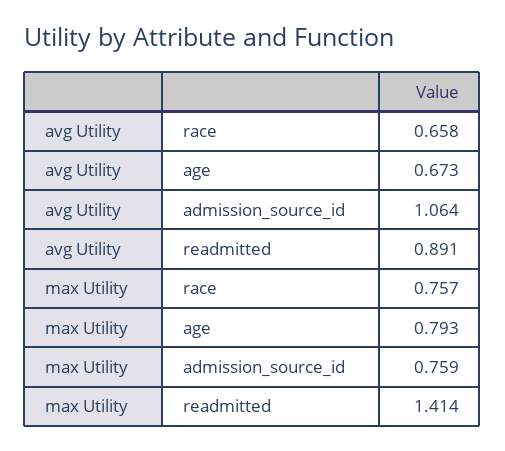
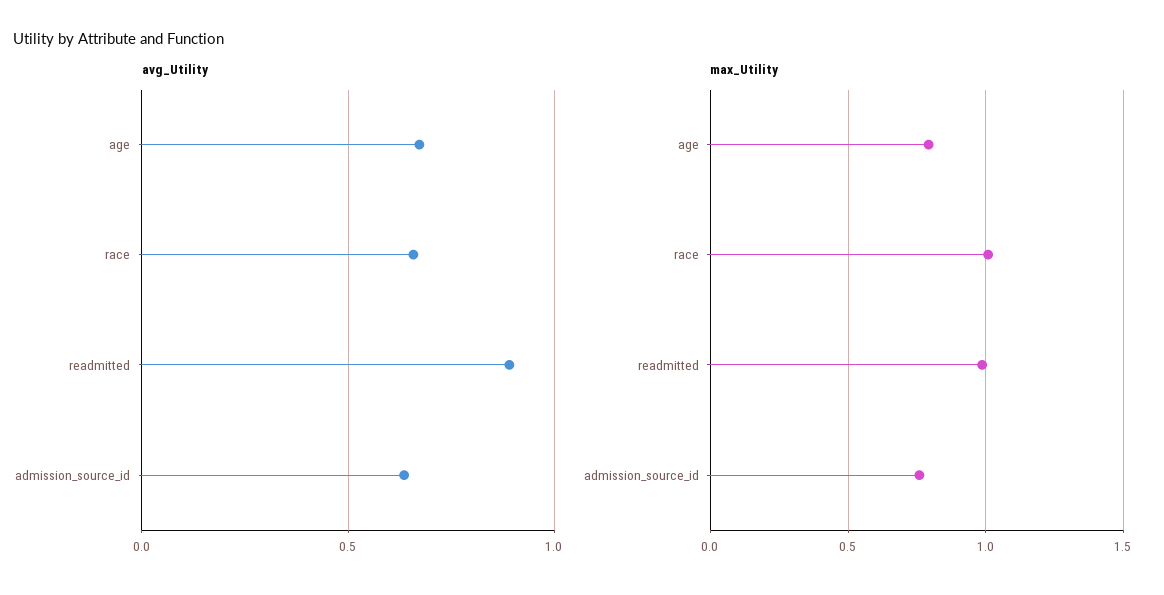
avg Utility, admission_source_id: 1.064 -> 0.65
max Utility, race: 0.757 -> 1
max Utility, readmitted: 1.414 -> 1

